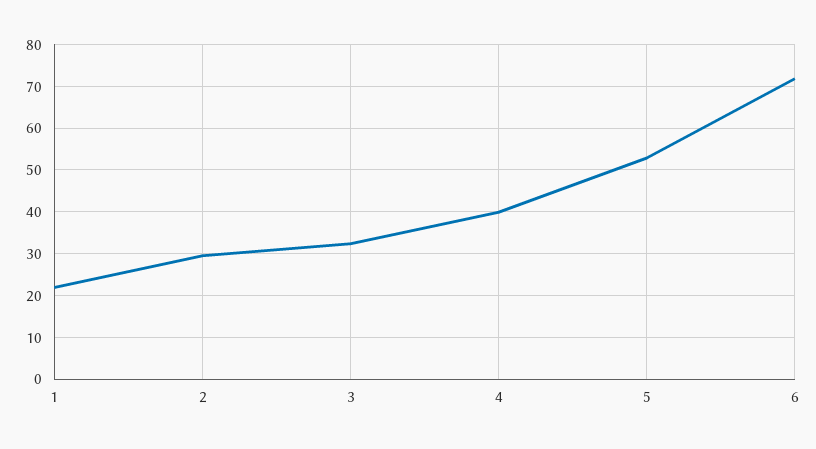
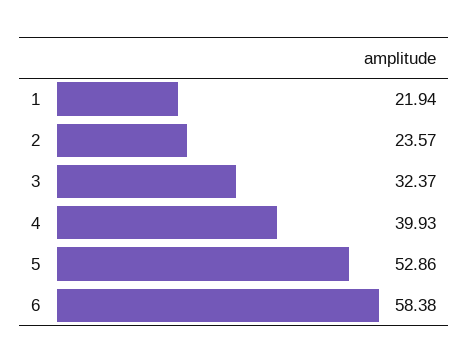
2: 30 -> 23.57
6: 72 -> 58.38

